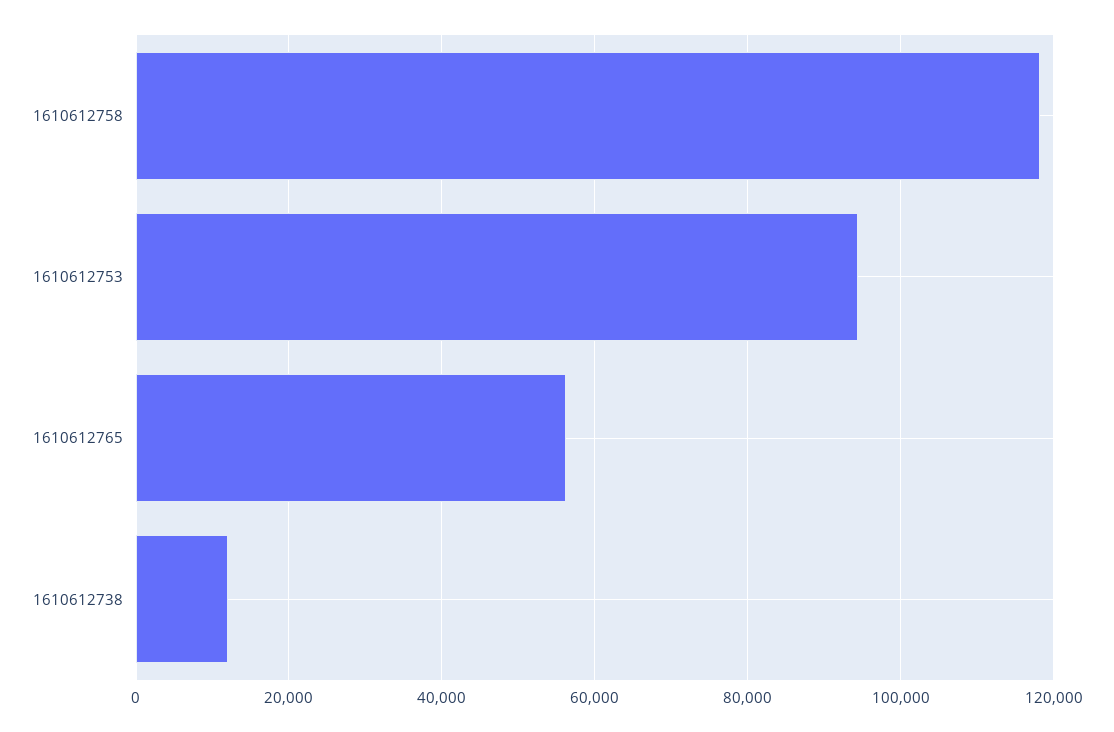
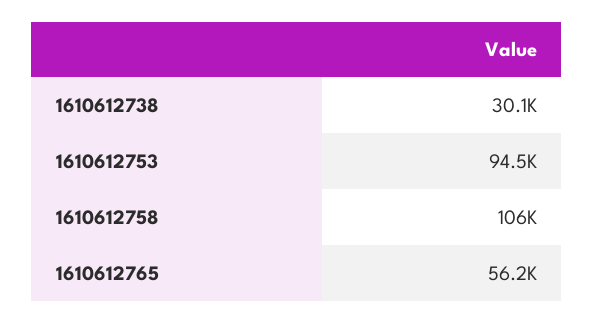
1610612758: 118000 -> 106000
1610612738: 12000 -> 30100

